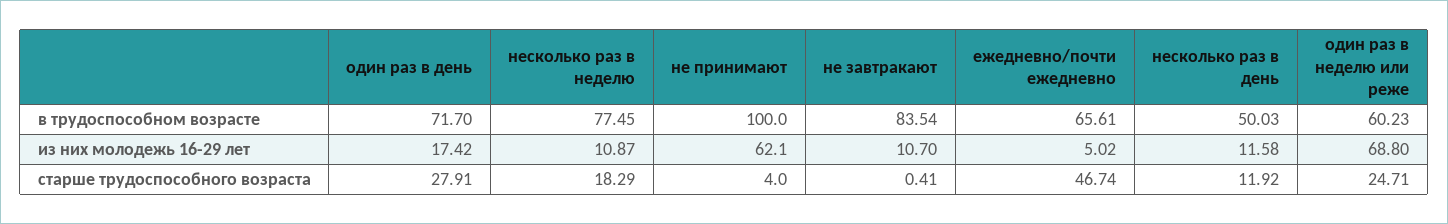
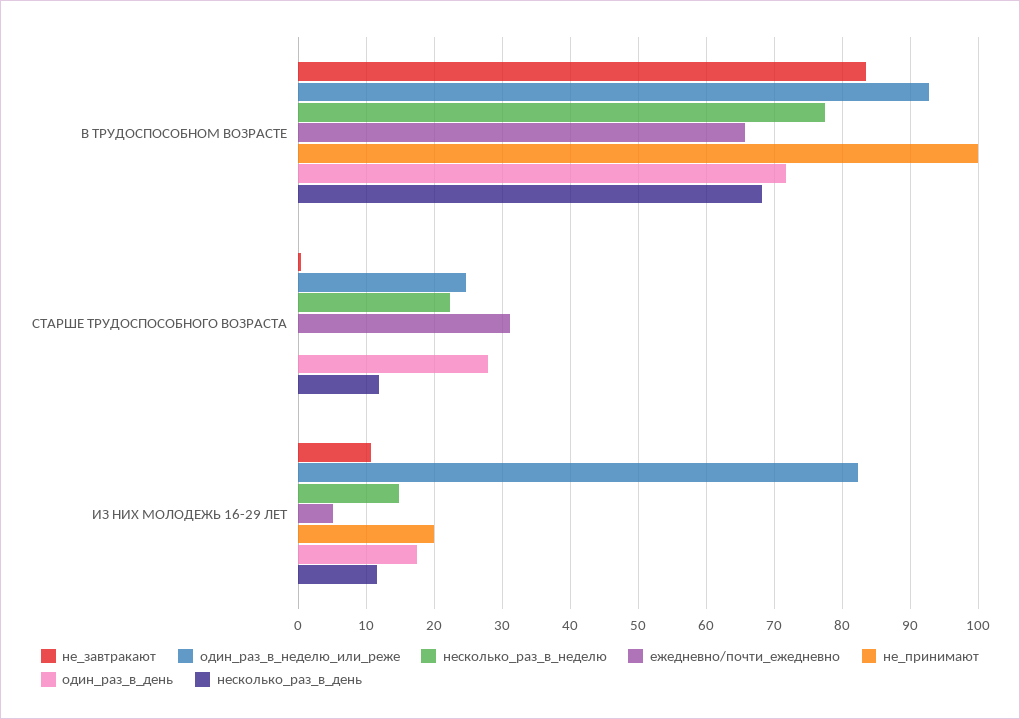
несколько раз в день, в трудоспособном возрасте: 50.03 -> 68
один раз в неделю или реже, в трудоспособном возрасте: 60.23 -> 93
несколько раз в неделю, из них молодежь 16-29 лет: 10.87 -> 15
не принимают, из них молодежь 16-29 лет: 62.1 -> 20
один раз в неделю или реже, из них молодежь 16-29 лет: 68.8 -> 82
несколько раз в неделю, старше трудоспособного возраста: 18.29 -> 22
не принимают, старше трудоспособного возраста: 4 -> 0
ежедневно/почти ежедневно, старше трудоспособного возраста: 46.74 -> 31

